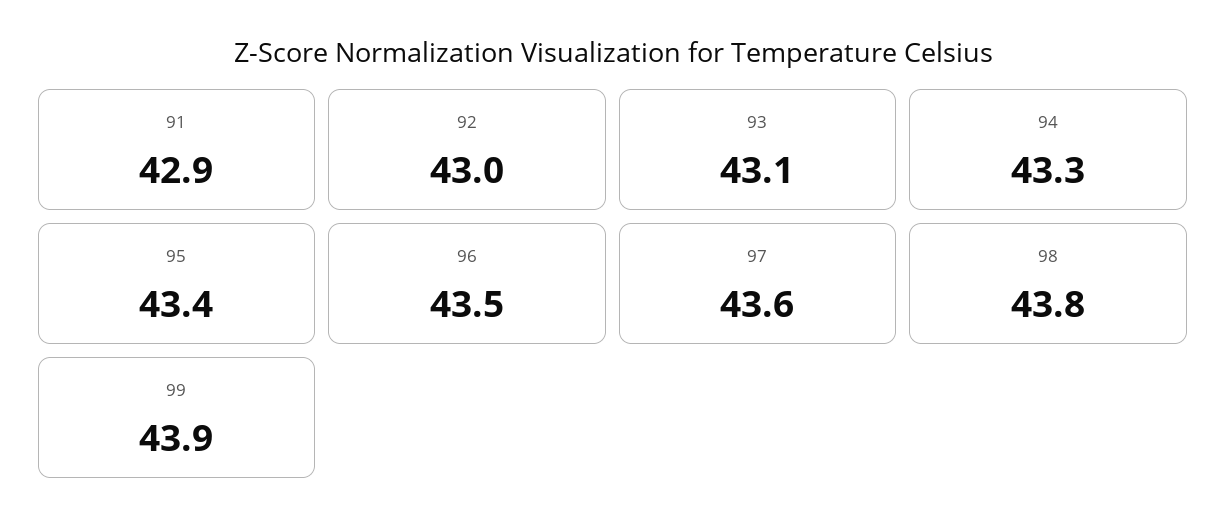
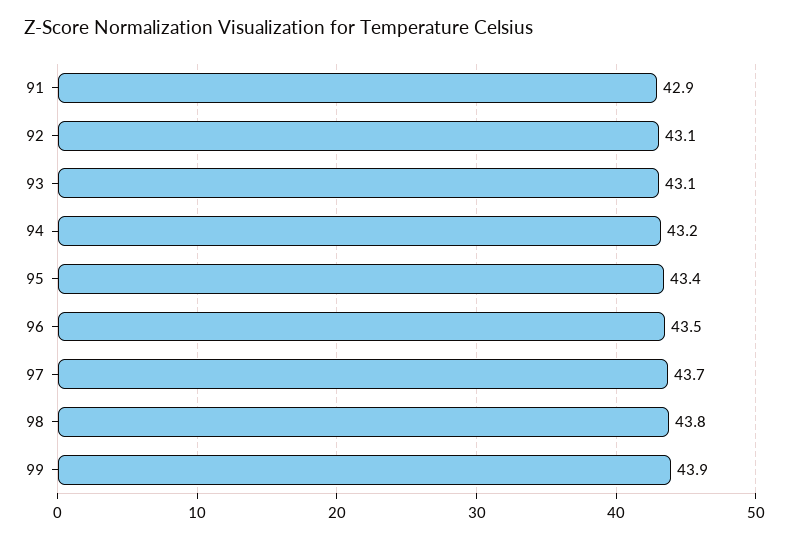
92: 43 -> 43.1
94: 43.3 -> 43.2
97: 43.6 -> 43.7

